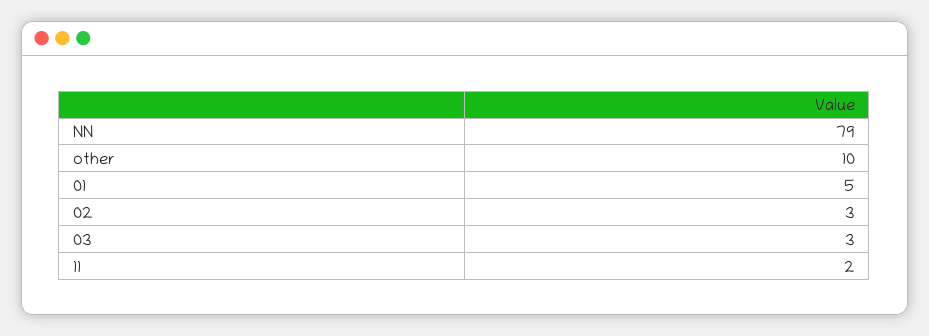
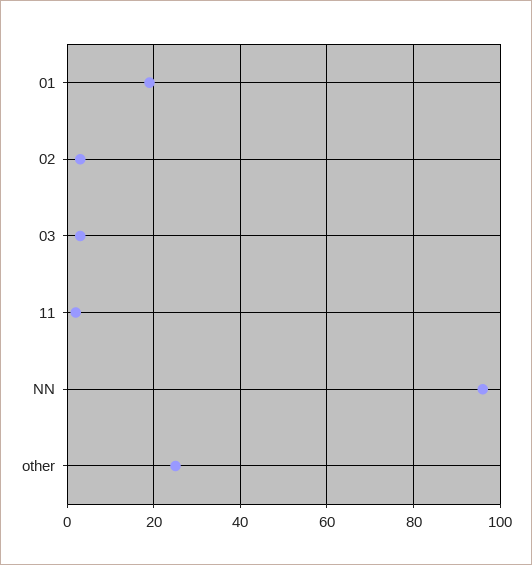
NN: 79 -> 95
other: 10 -> 25
01: 5 -> 20

